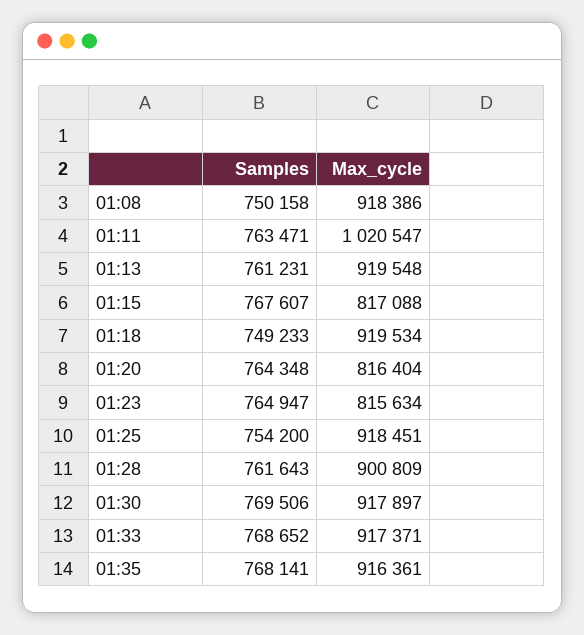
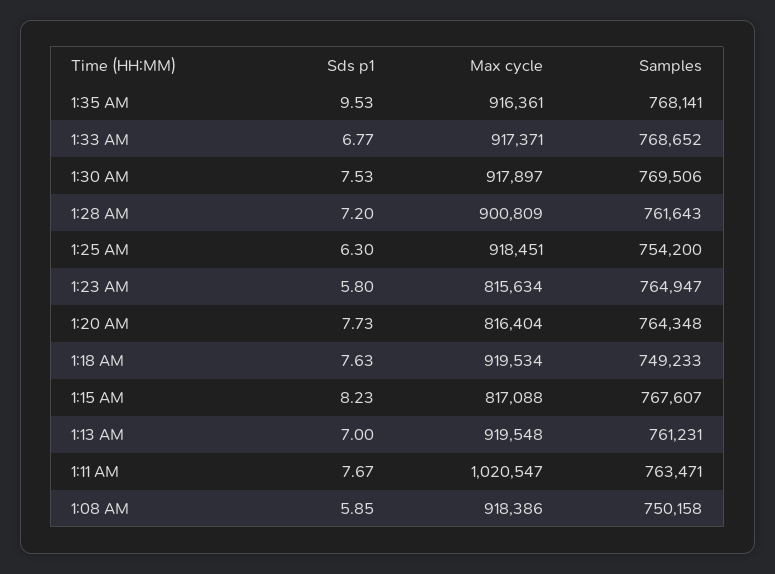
Sds p1, 01:35: none -> 9.53
Sds p1, 01:33: none -> 6.77
Sds p1, 01:30: none -> 7.53
Sds p1, 01:28: none -> 7.2
Sds p1, 01:25: none -> 6.3
Sds p1, 01:23: none -> 5.8
Sds p1, 01:20: none -> 7.73
Sds p1, 01:18: none -> 7.63
Sds p1, 01:15: none -> 8.23
Sds p1, 01:13: none -> 7
Sds p1, 01:11: none -> 7.67
Sds p1, 01:08: none -> 5.85

